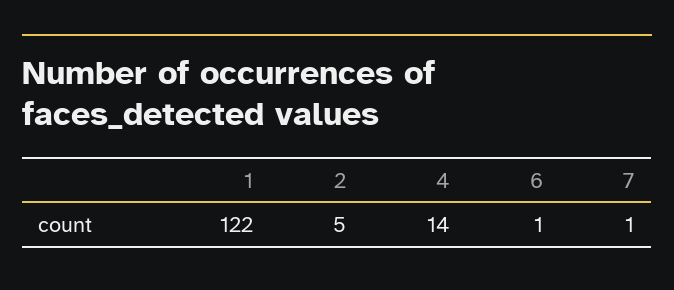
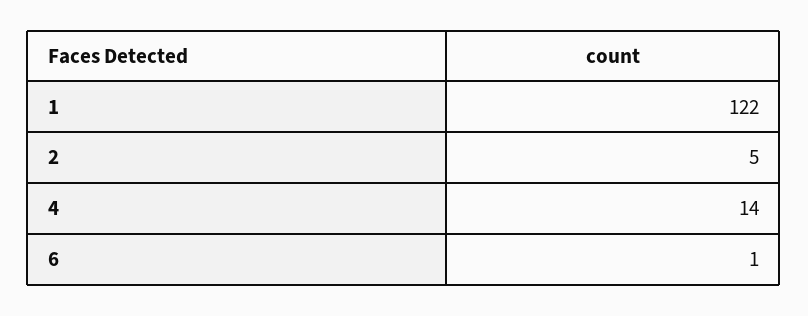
7: 1 -> none

